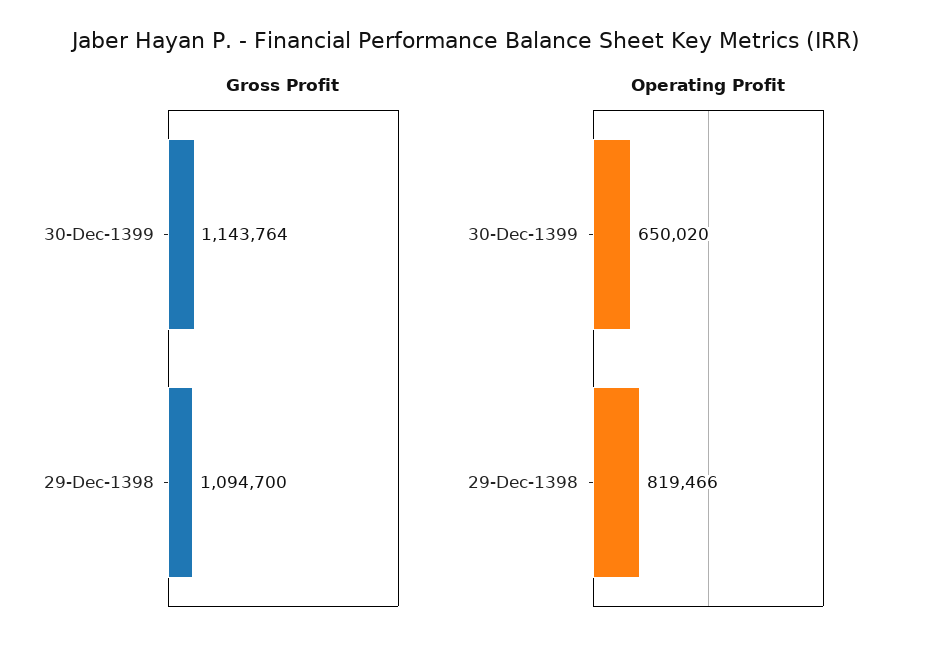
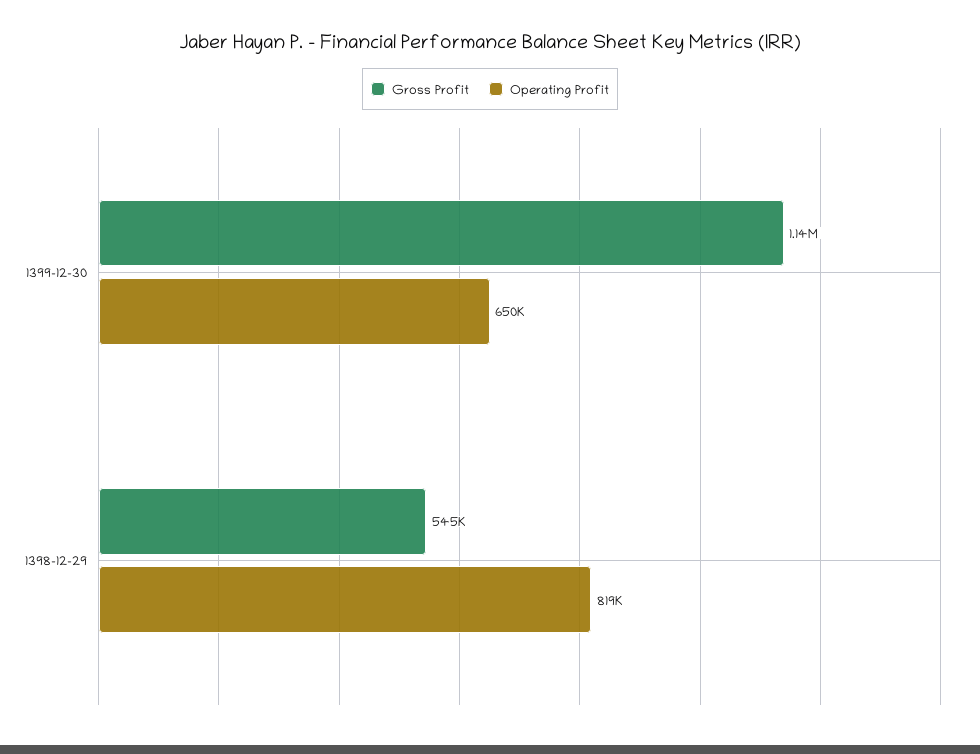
Gross Profit, 29-Dec-1398: 1094700 -> 545000

